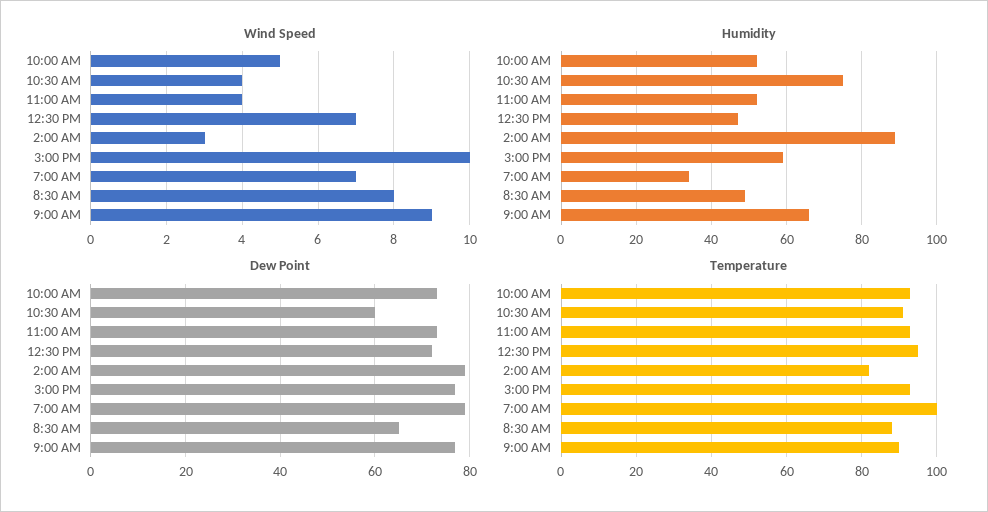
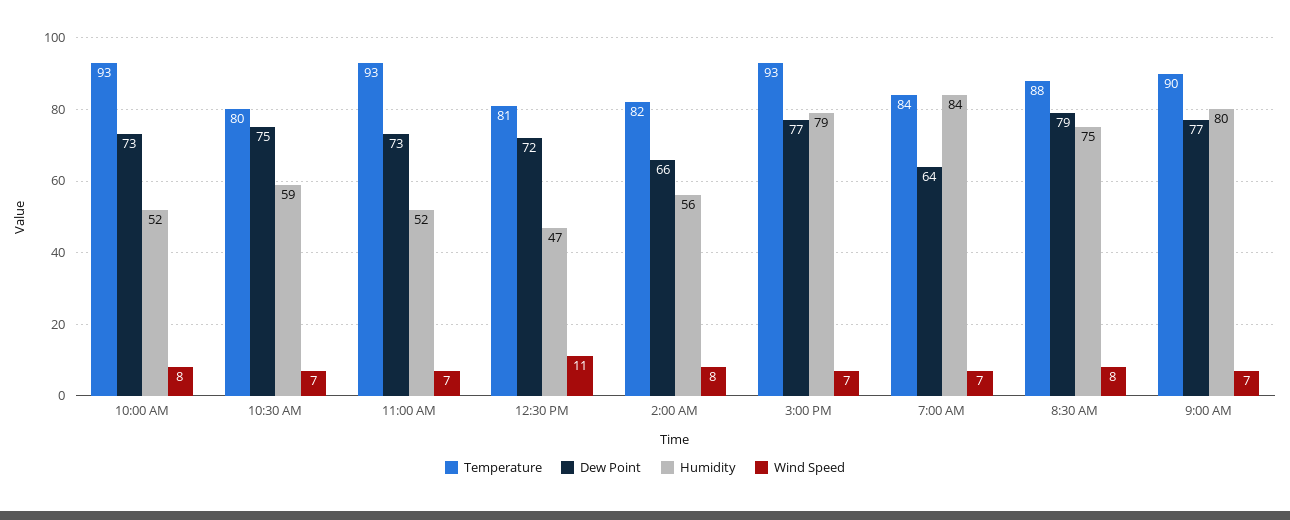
Wind Speed, 10:00 AM: 5 -> 8
Wind Speed, 10:30 AM: 4 -> 7
Wind Speed, 11:00 AM: 4 -> 7
Wind Speed, 12:30 PM: 7 -> 11
Wind Speed, 2:00 AM: 3 -> 8
Wind Speed, 3:00 PM: 10 -> 7
Wind Speed, 9:00 AM: 9 -> 7
Humidity, 10:30 AM: 75 -> 59
Humidity, 2:00 AM: 90 -> 56
Humidity, 3:00 PM: 60 -> 79
Humidity, 7:00 AM: 35 -> 84
Humidity, 8:30 AM: 50 -> 75
Humidity, 9:00 AM: 65 -> 80
Dew Point, 10:30 AM: 60 -> 75
Dew Point, 2:00 AM: 80 -> 66
Dew Point, 7:00 AM: 80 -> 64
Dew Point, 8:30 AM: 65 -> 79
Temperature, 10:30 AM: 90 -> 80
Temperature, 12:30 PM: 95 -> 81
Temperature, 7:00 AM: 100 -> 84

